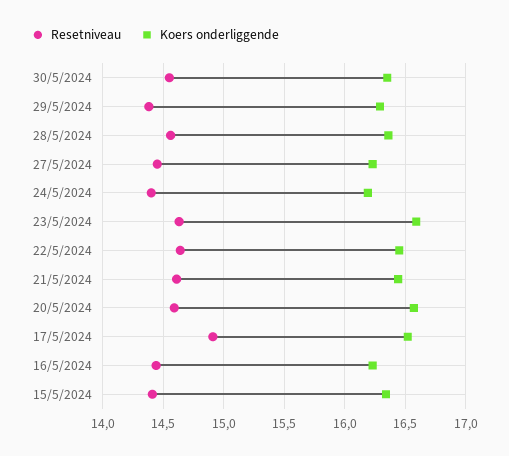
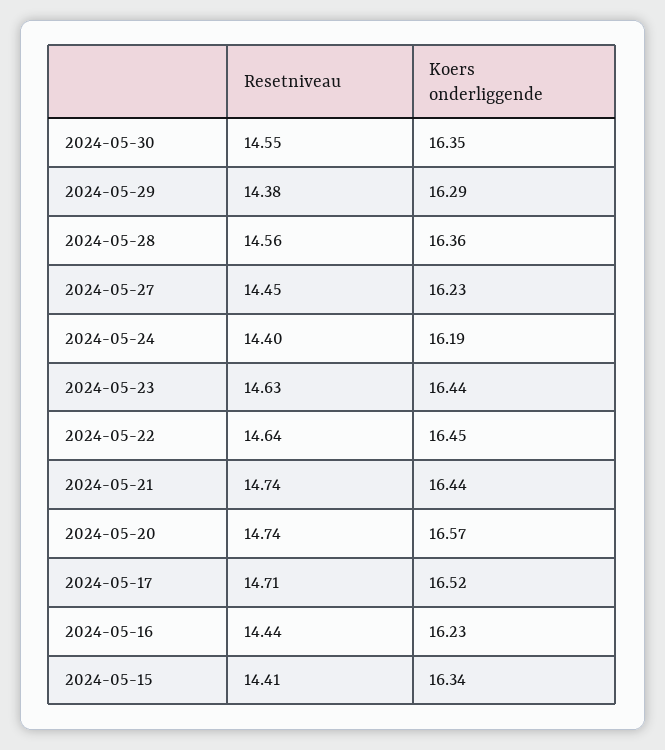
Koers onderliggende, 23/5/2024: 16.6 -> 16.44
Resetniveau, 21/5/2024: 14.6 -> 14.74
Resetniveau, 20/5/2024: 14.6 -> 14.74
Resetniveau, 17/5/2024: 14.9 -> 14.71

